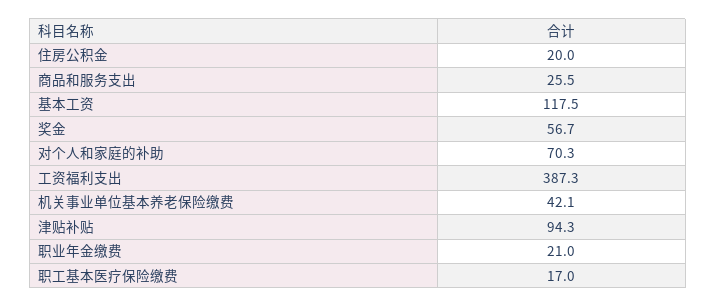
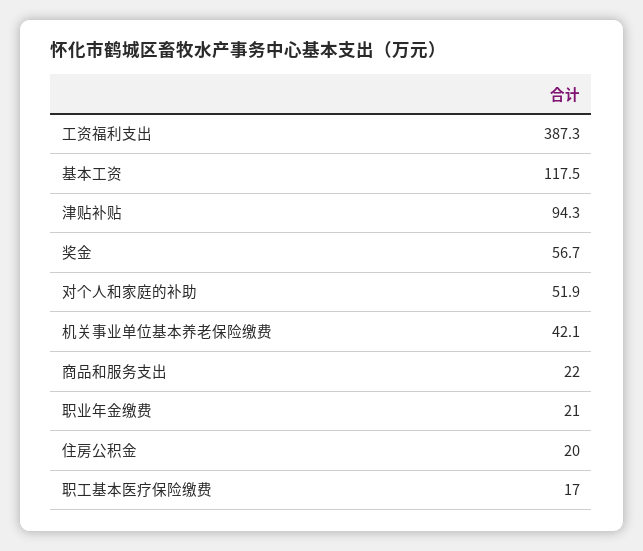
商品和服务支出: 25.5 -> 22
对个人和家庭的补助: 70.3 -> 51.9

